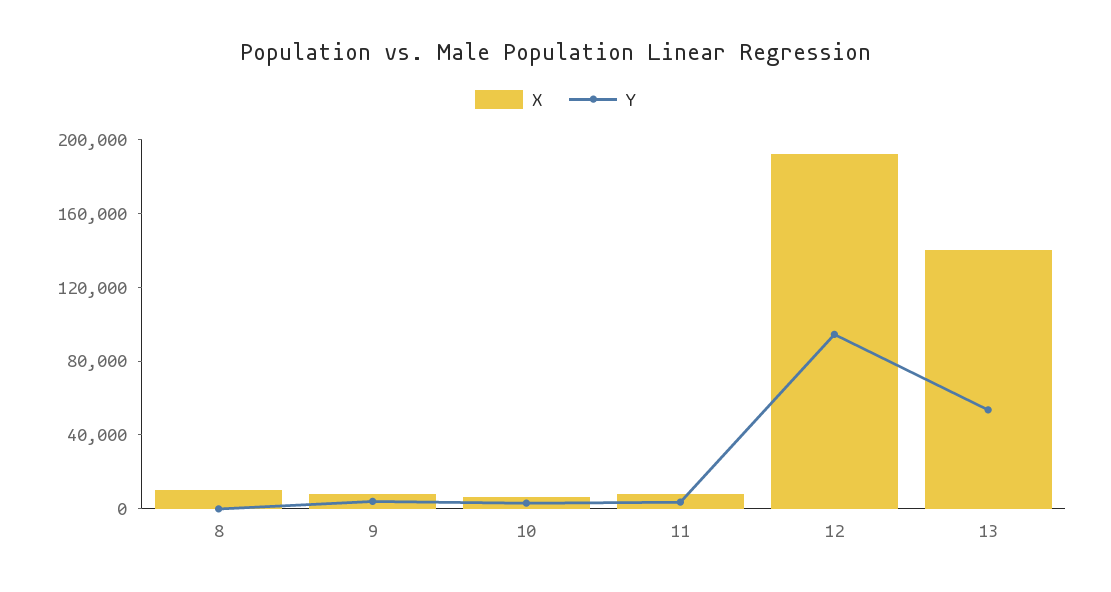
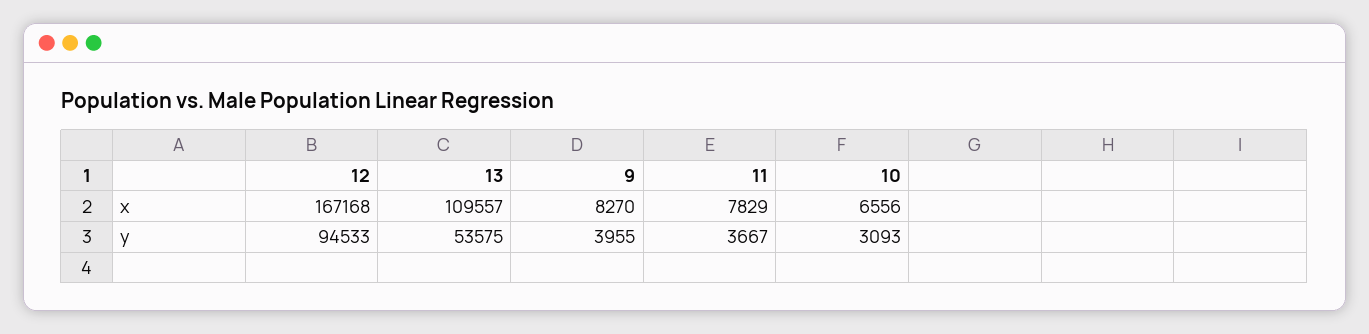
X, 8: 10000 -> none
Y, 8: 0 -> none
X, 12: 190000 -> 167168
X, 13: 140000 -> 109557

